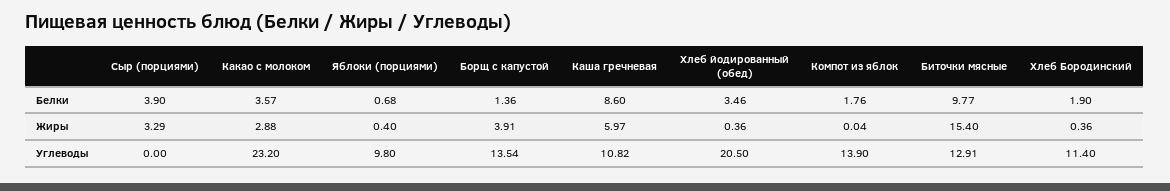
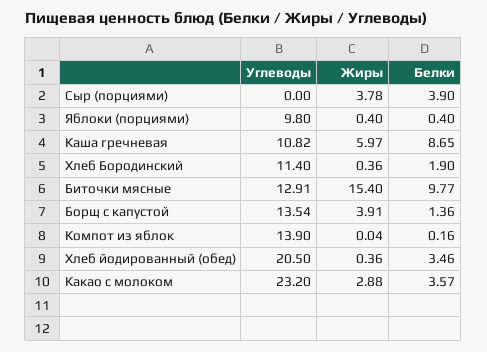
Яблоки (порциями), Белки: 0.68 -> 0.4
Каша гречневая, Белки: 8.6 -> 8.65
Компот из яблок, Белки: 1.76 -> 0.16
Сыр (порциями), Жиры: 3.29 -> 3.78

